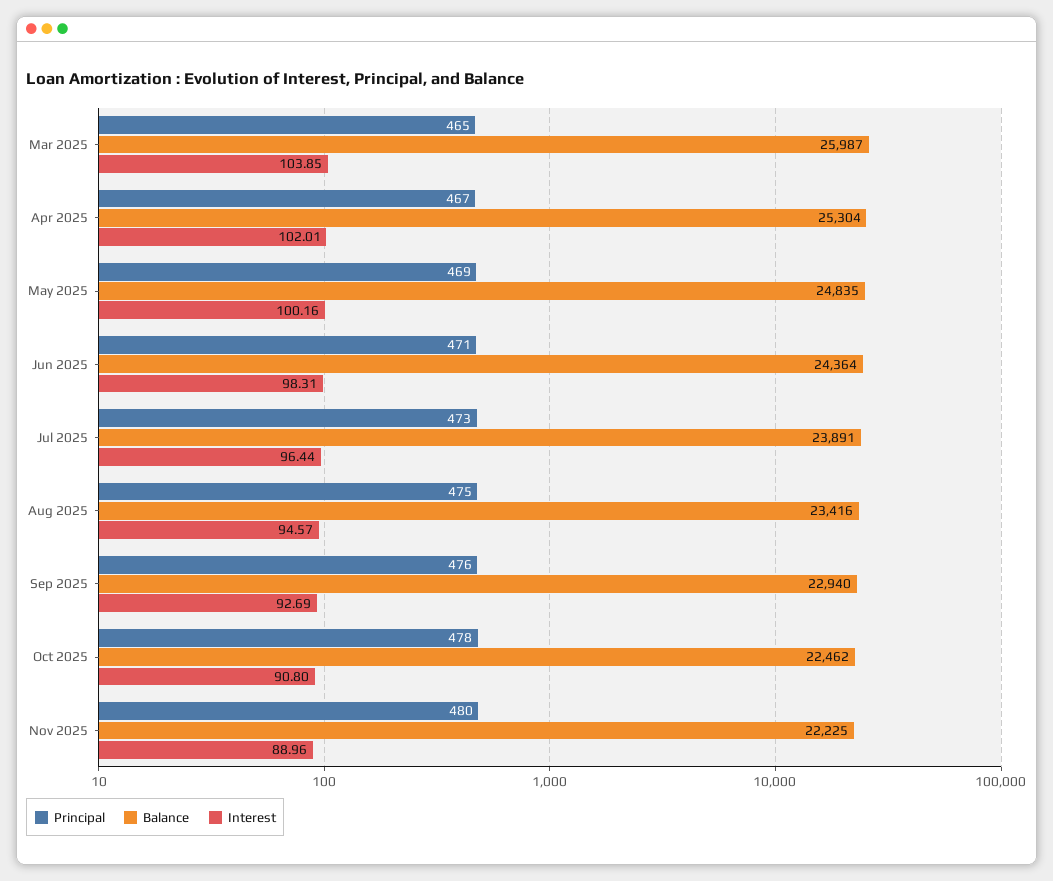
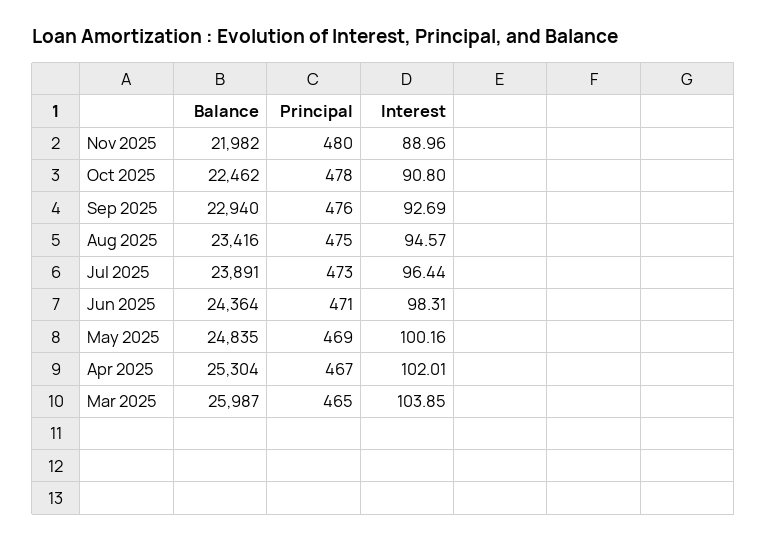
Balance, Nov 2025: 22225 -> 21982

